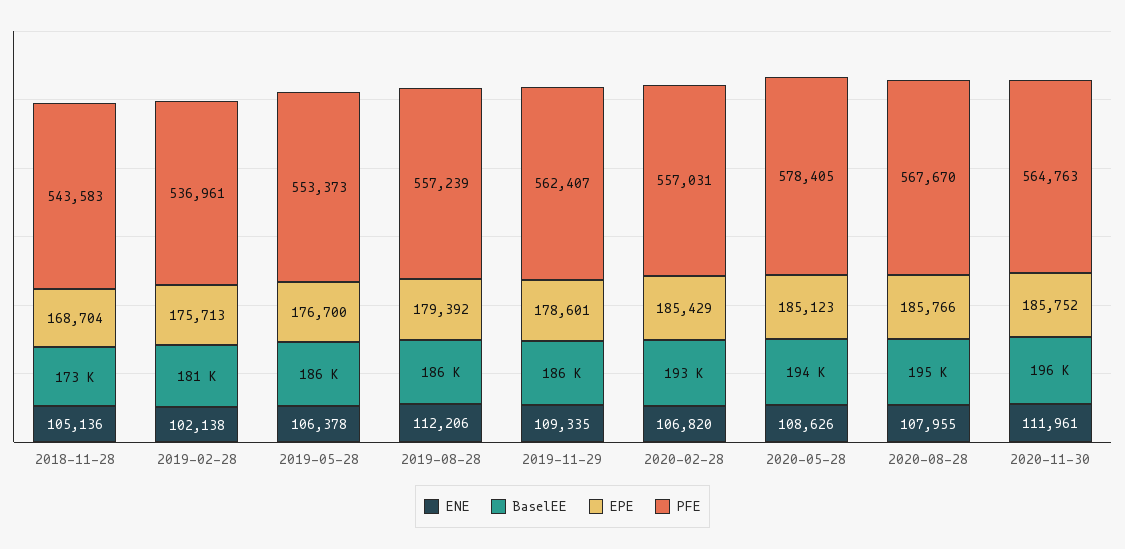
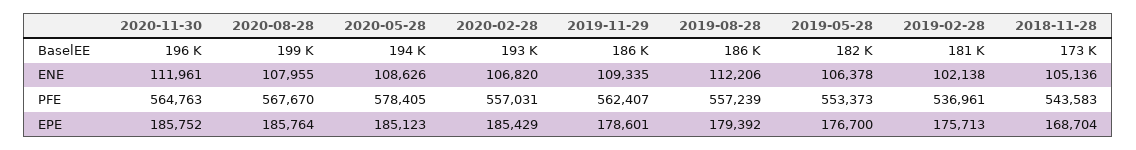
BaselEE, 2019-05-28: 186000 -> 182000
BaselEE, 2020-08-28: 195000 -> 199000
EPE, 2020-08-28: 185766 -> 185764

